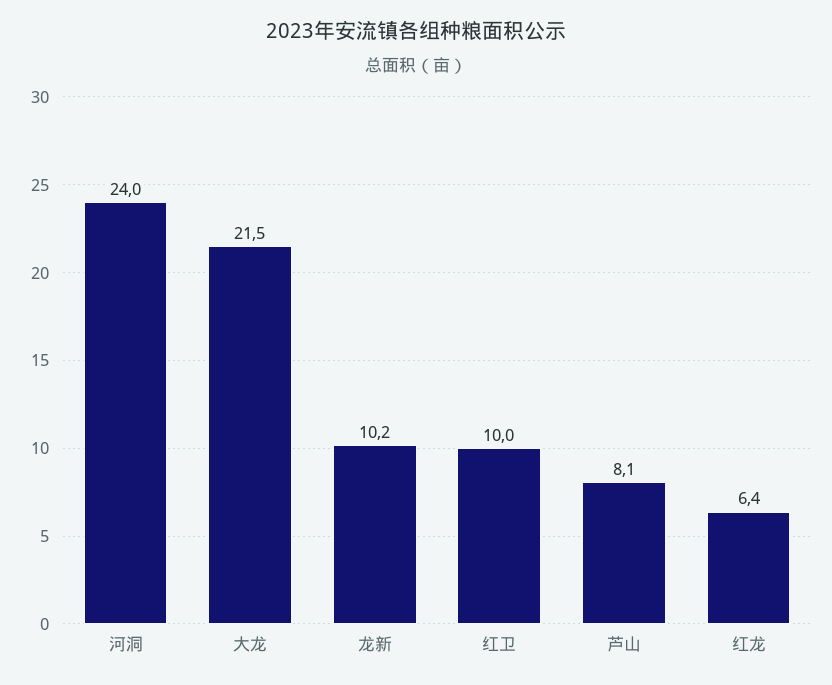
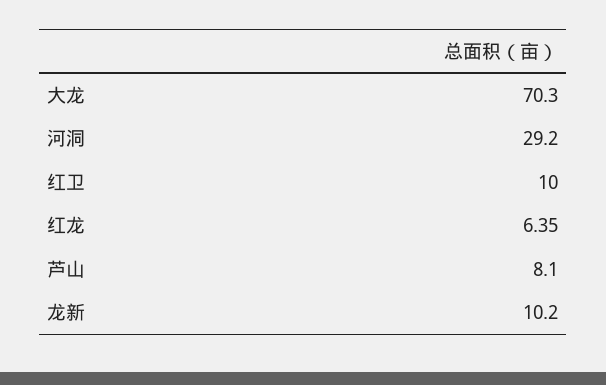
河洞: 24 -> 29.2
大龙: 21.5 -> 70.3

